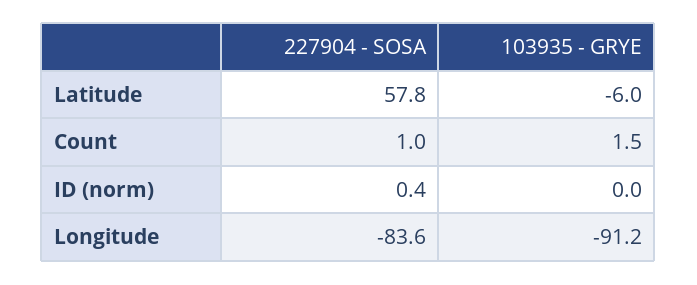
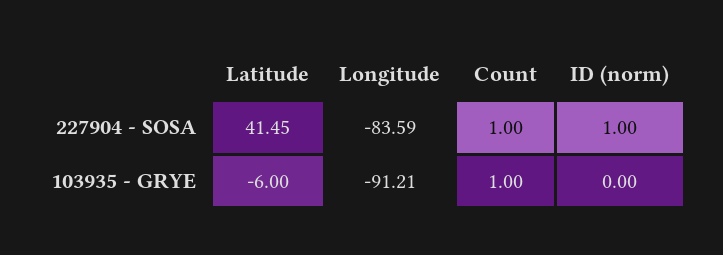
227904 - SOSA, Latitude: 57.8 -> 41.45
103935 - GRYE, Count: 1.5 -> 1
227904 - SOSA, ID (norm): 0.4 -> 1

